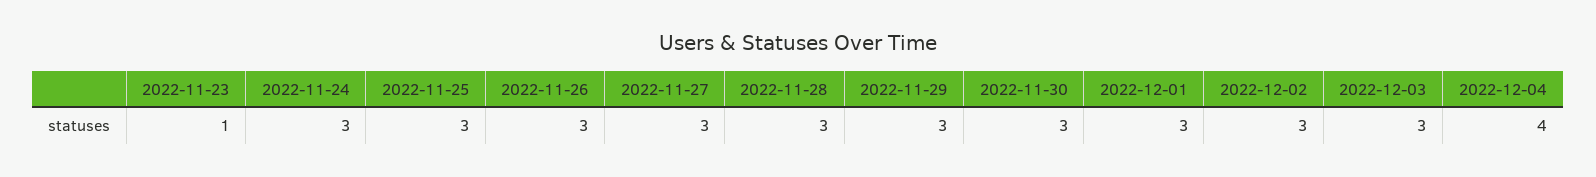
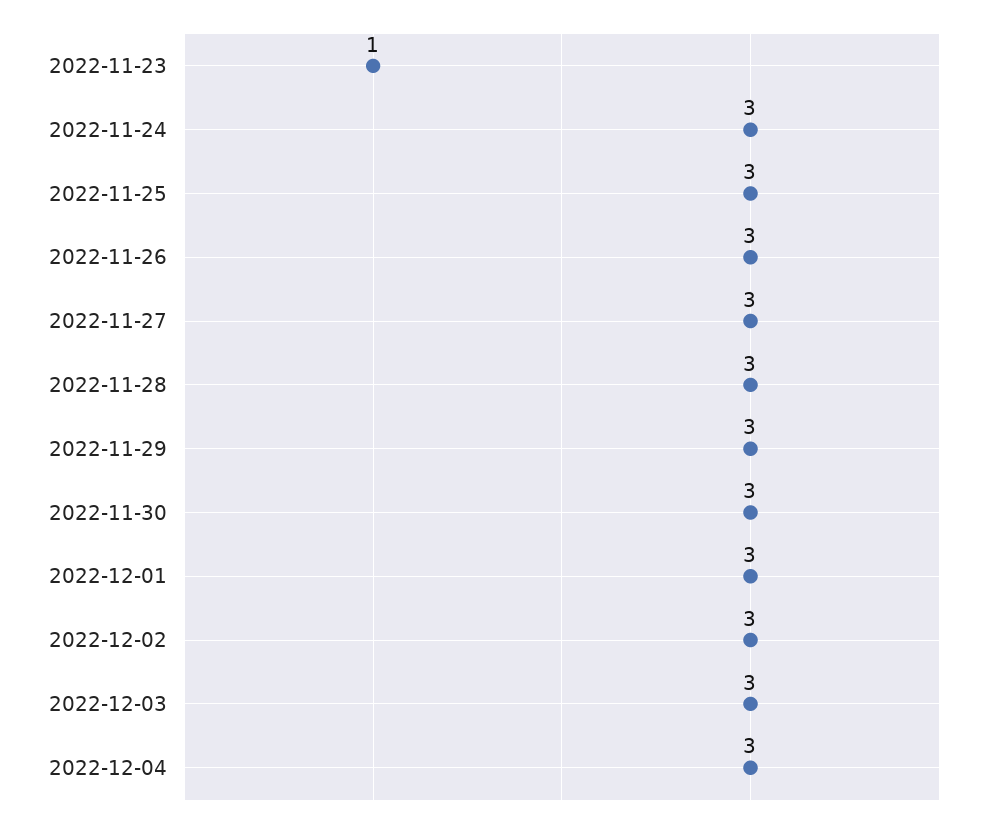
2022-12-04: 4 -> 3

